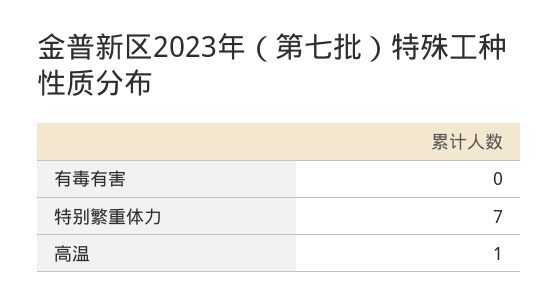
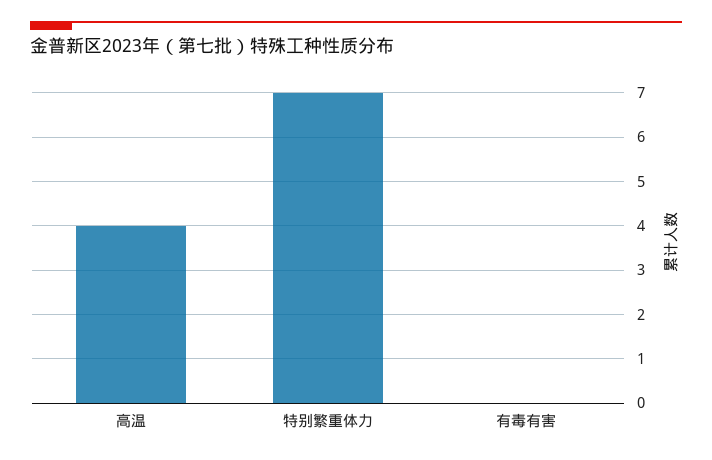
高温: 1 -> 4

